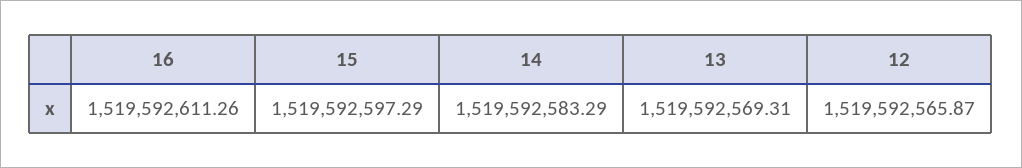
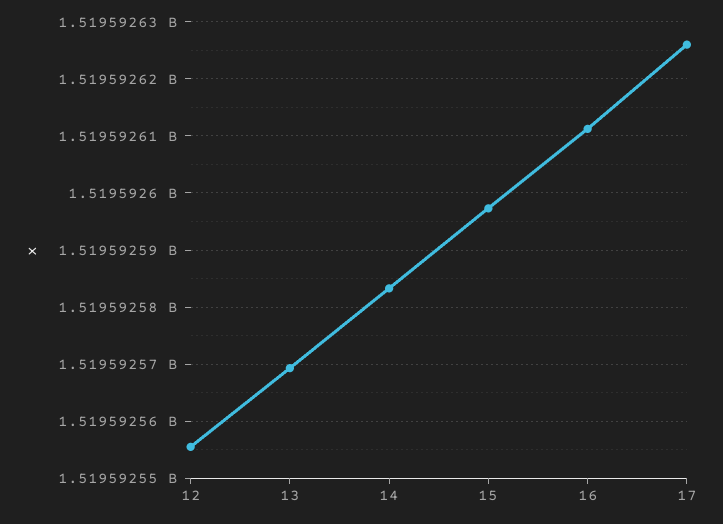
12: 1519592565.87 -> 1519592556
17: none -> 1519592626

